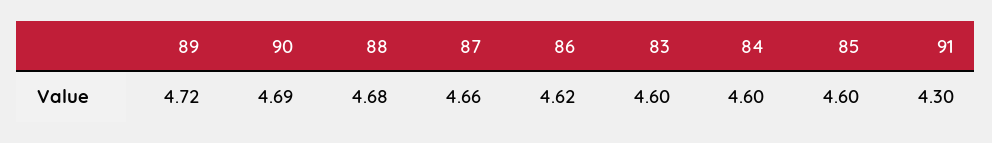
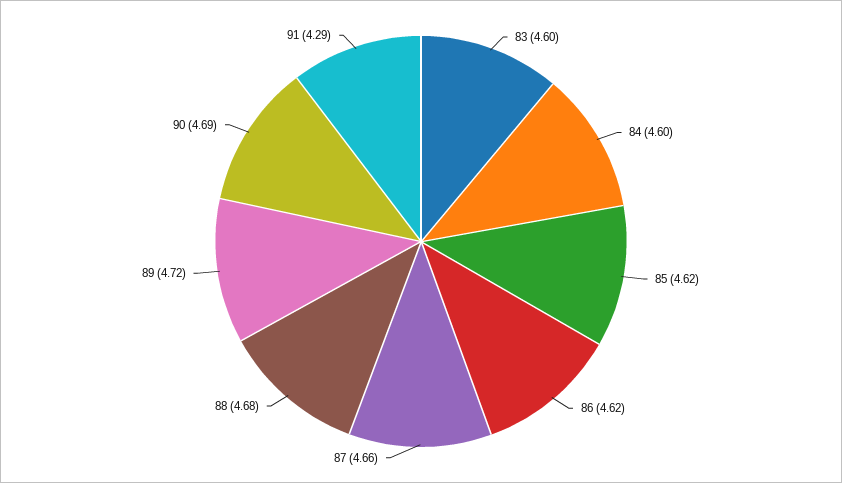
85: 4.6 -> 4.62
91: 4.3 -> 4.29

